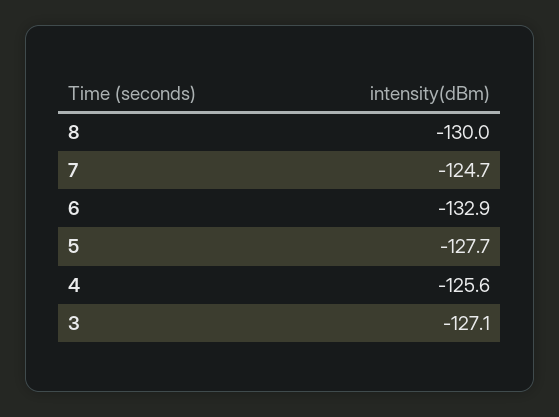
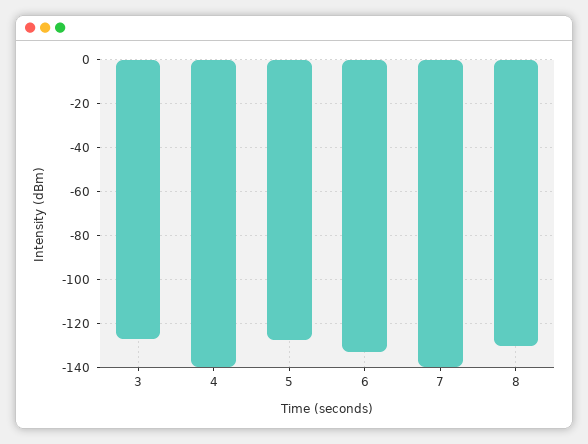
7: -124.7 -> -140
4: -125.6 -> -140

